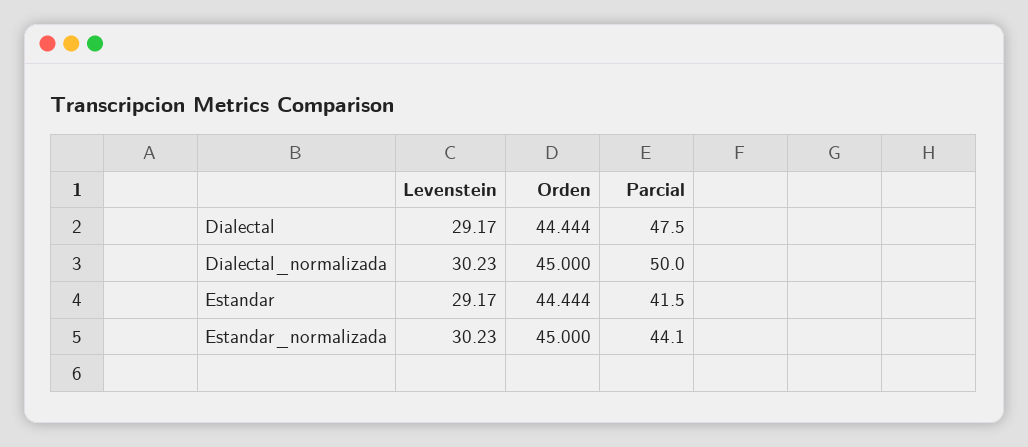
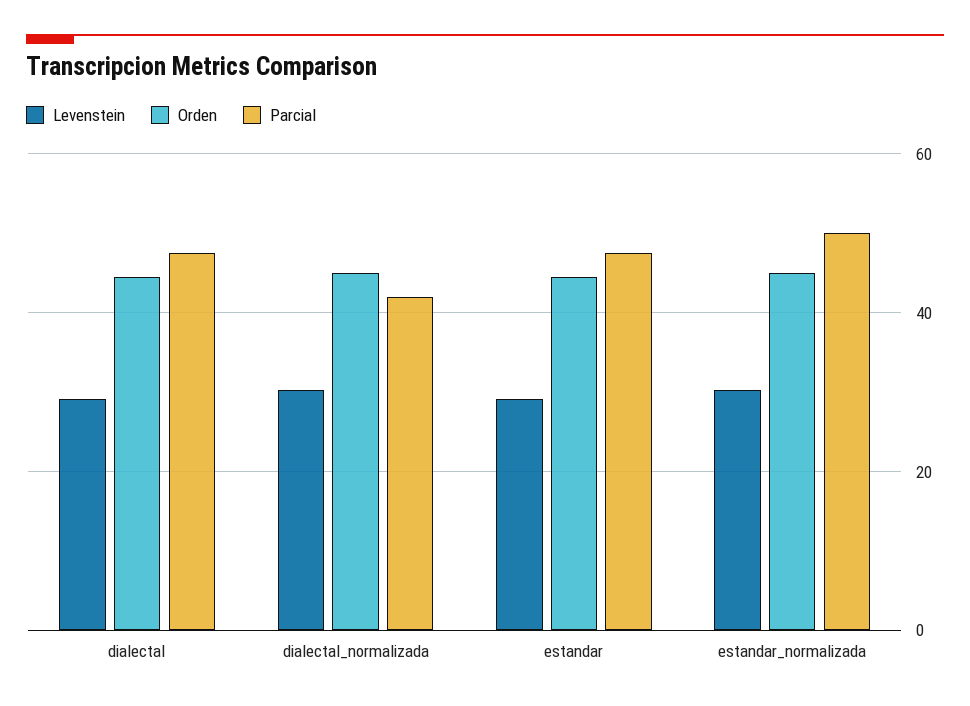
Parcial, Dialectal_normalizada: 50 -> 42
Parcial, Estandar: 41.5 -> 48
Parcial, Estandar_normalizada: 44.1 -> 50

